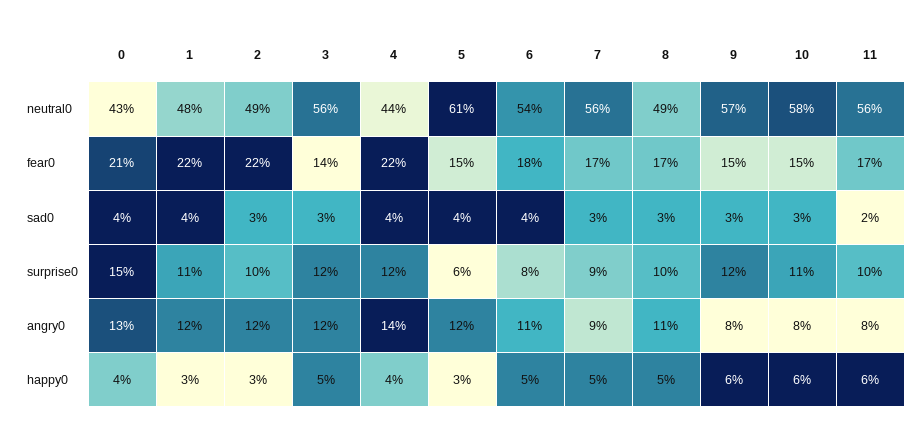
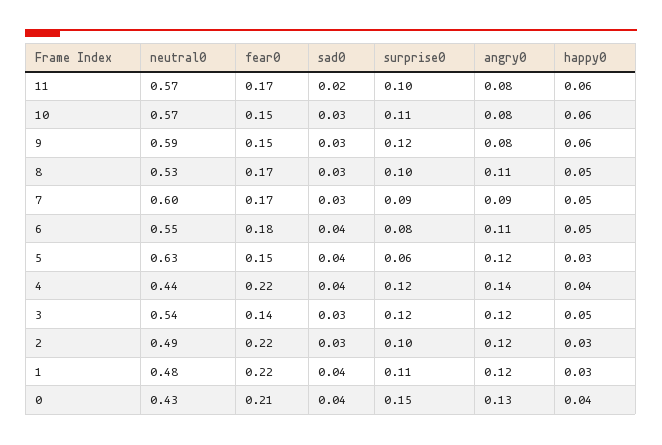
3, neutral0: 0.56 -> 0.54
5, neutral0: 0.61 -> 0.63
6, neutral0: 0.54 -> 0.55
7, neutral0: 0.56 -> 0.6
8, neutral0: 0.49 -> 0.53
9, neutral0: 0.57 -> 0.59
10, neutral0: 0.58 -> 0.57
11, neutral0: 0.56 -> 0.57

